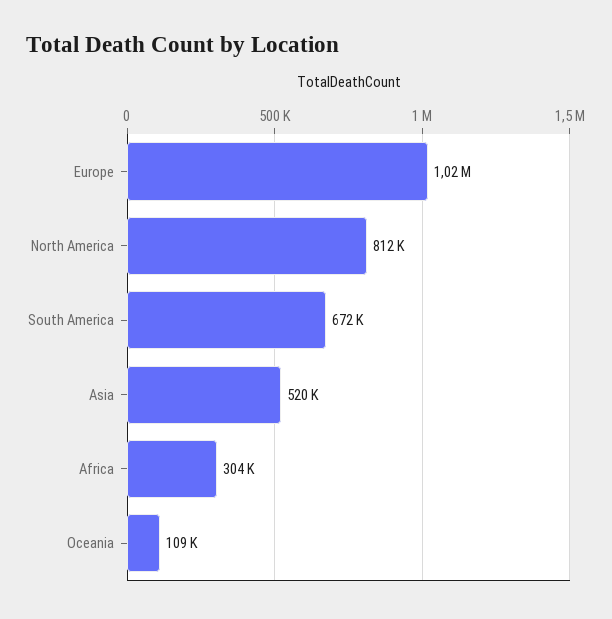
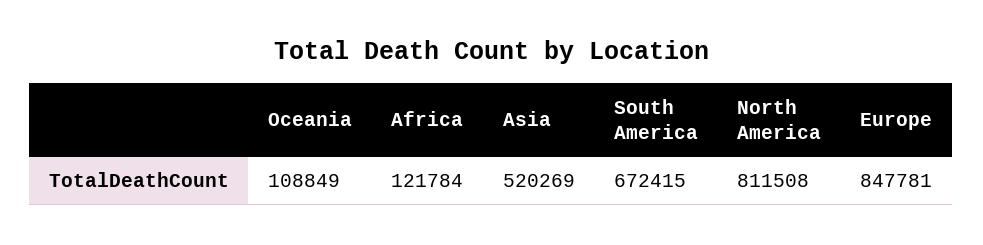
Europe: 1020000 -> 847781
Africa: 304000 -> 121784

